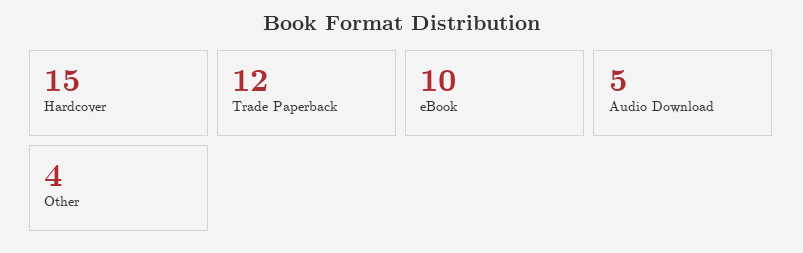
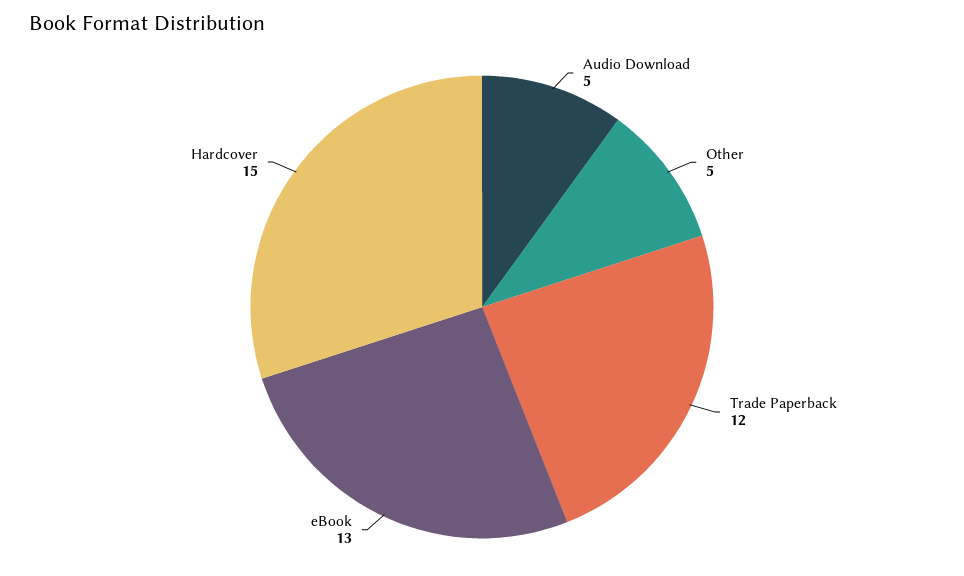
eBook: 10 -> 13
Other: 4 -> 5

